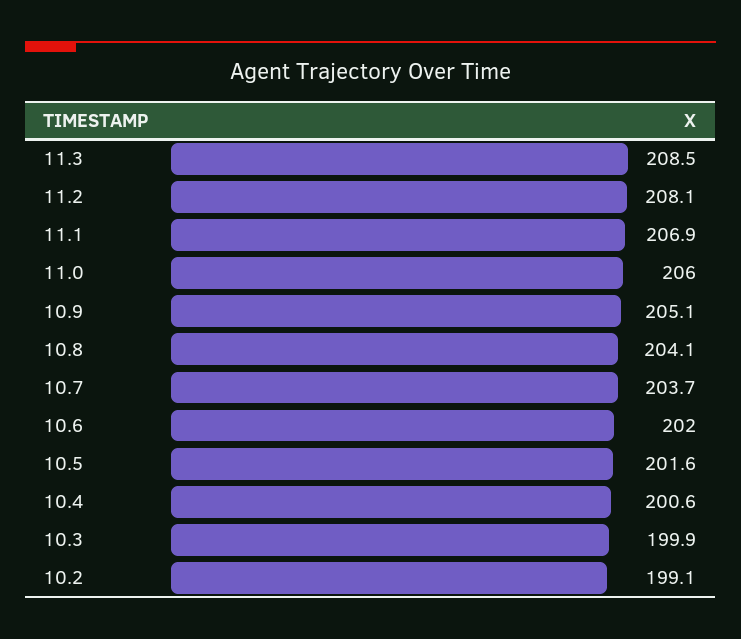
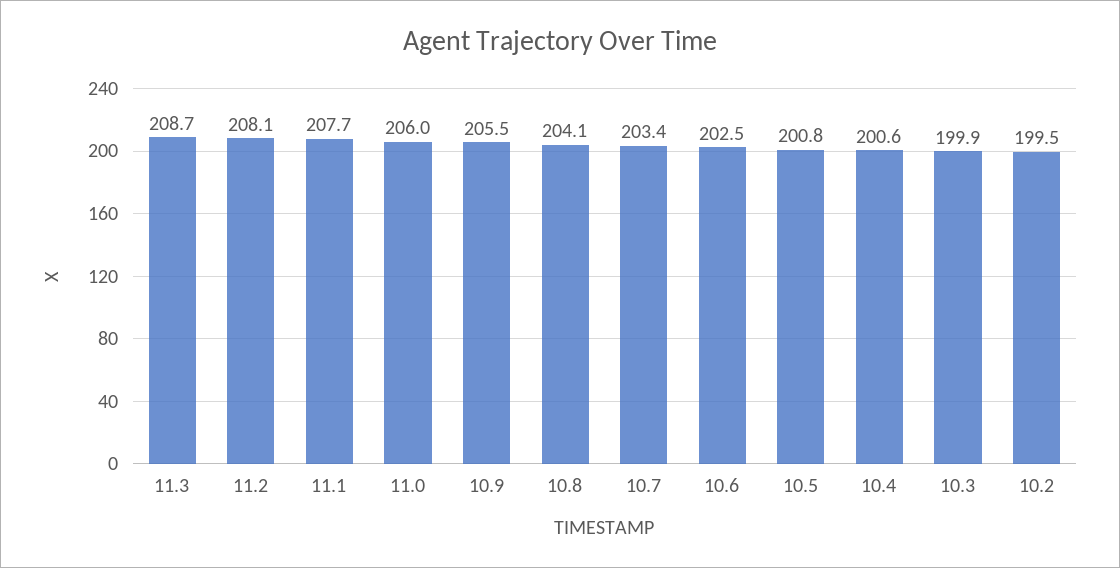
11.3: 208.5 -> 208.7
11.1: 206.9 -> 207.7
10.9: 205.1 -> 205.5
10.7: 203.7 -> 203.4
10.6: 202 -> 202.5
10.5: 201.6 -> 200.8
10.2: 199.1 -> 199.5

